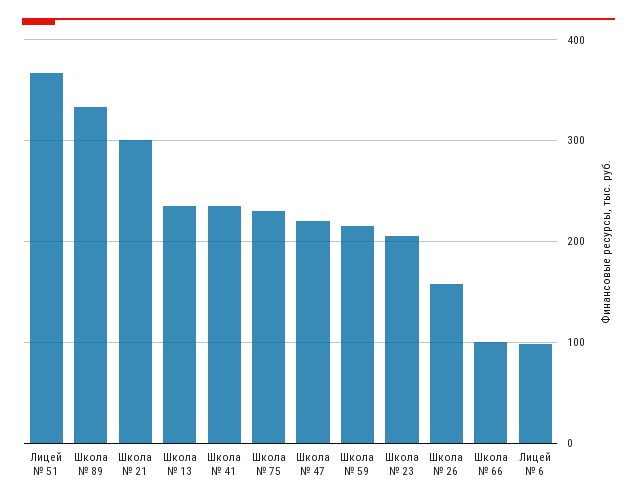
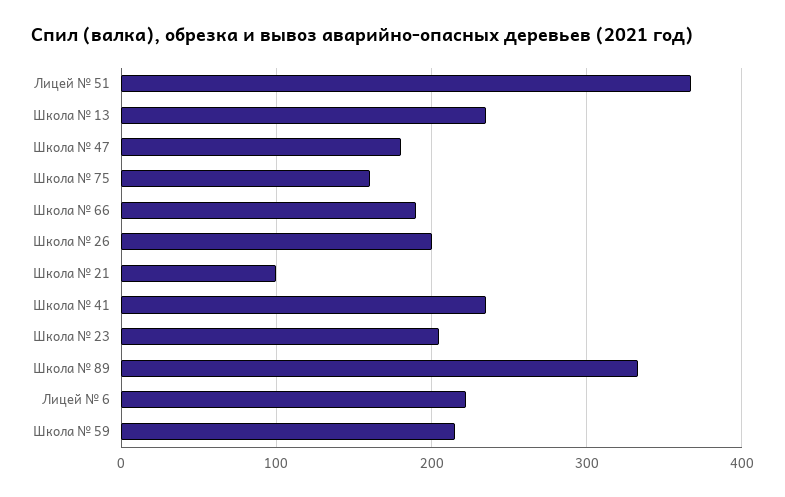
Школа № 21: 300 -> 100
Школа № 75: 230 -> 160
Школа № 47: 220 -> 180
Школа № 26: 160 -> 200
Школа № 66: 100 -> 190
Лицей № 6: 100 -> 220

